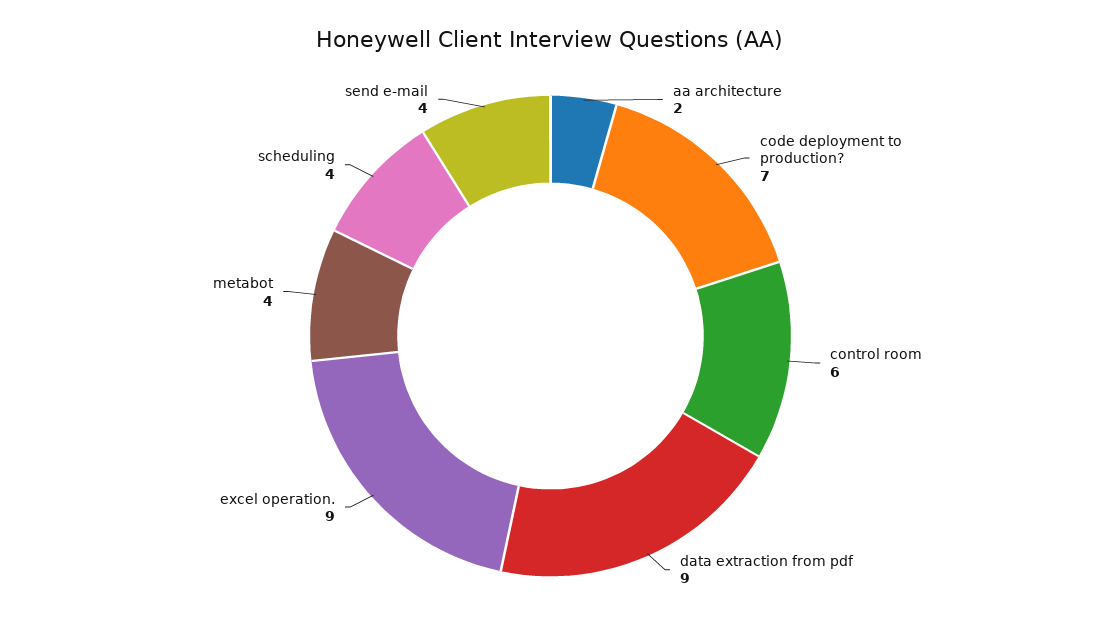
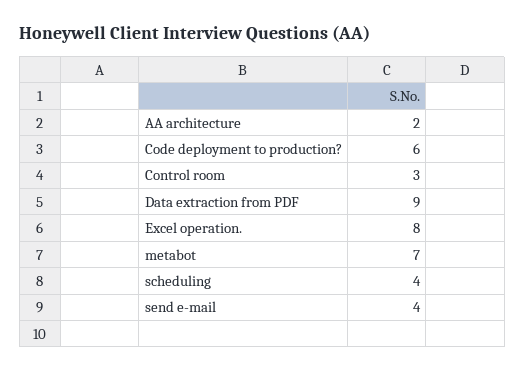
code deployment to production?: 7 -> 6
control room: 6 -> 3
excel operation.: 9 -> 8
metabot: 4 -> 7

